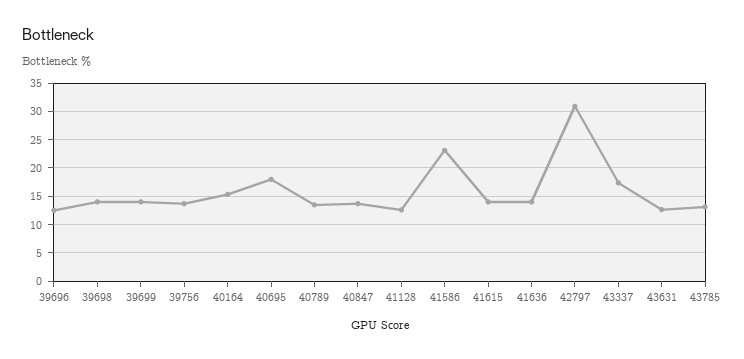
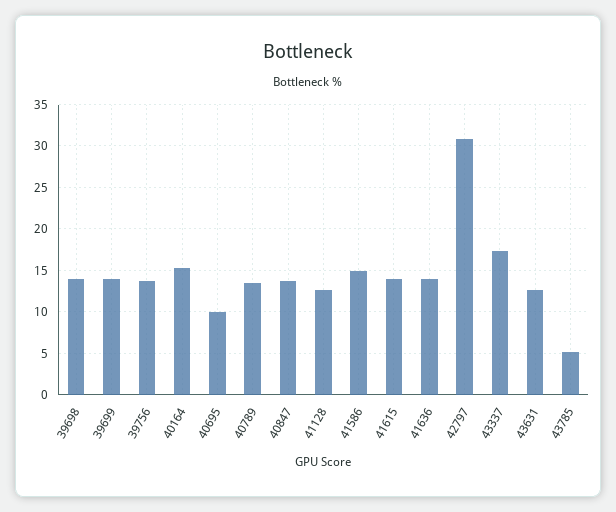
39696: 12.5 -> none
40695: 17.5 -> 10
41586: 22.5 -> 15
43785: 12.5 -> 5

